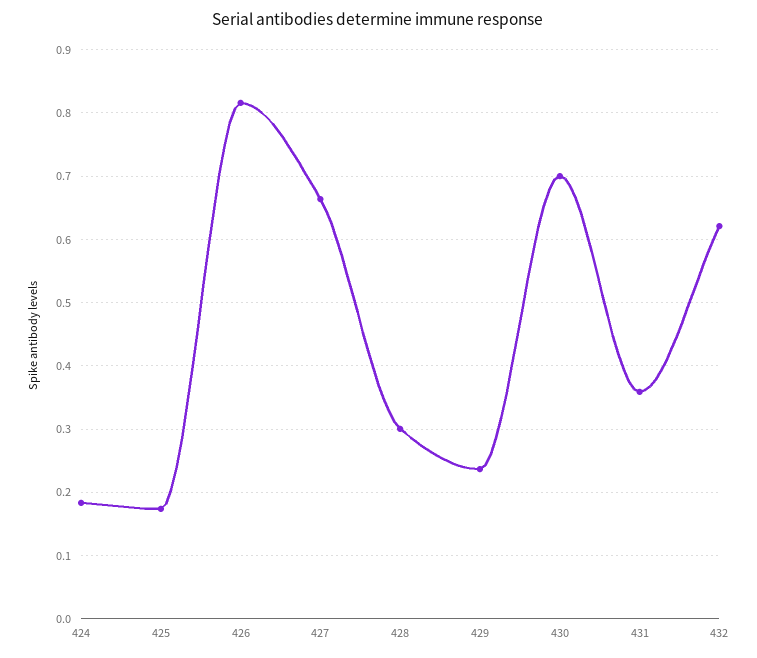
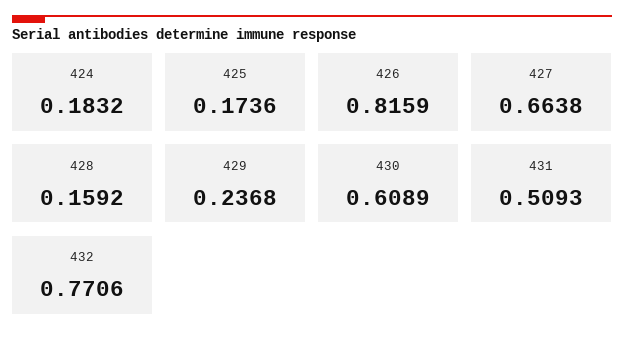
428: 0.3 -> 0.1592
430: 0.7 -> 0.6089
431: 0.36 -> 0.5093
432: 0.62 -> 0.7706

